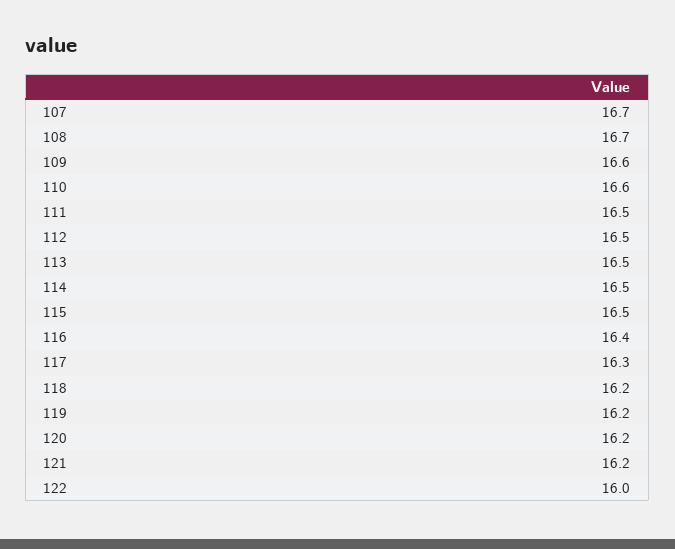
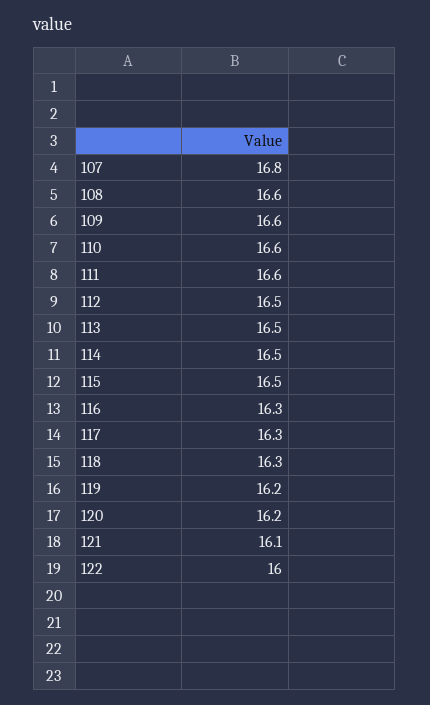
107: 16.7 -> 16.8
108: 16.7 -> 16.6
111: 16.5 -> 16.6
116: 16.4 -> 16.3
118: 16.2 -> 16.3
121: 16.2 -> 16.1

